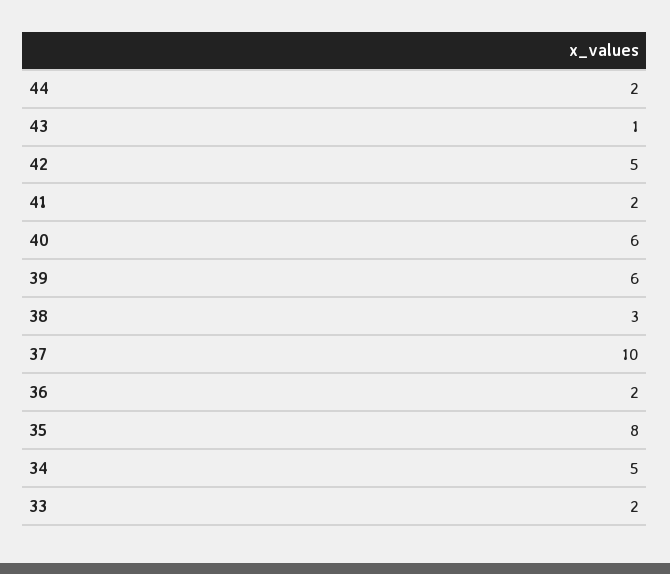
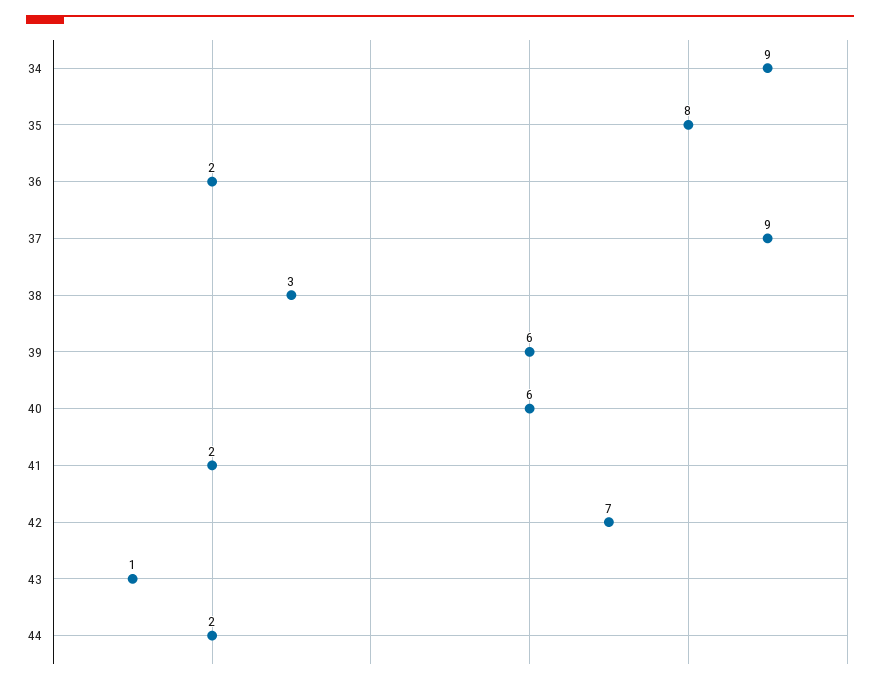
42: 5 -> 7
37: 10 -> 9
34: 5 -> 9
33: 2 -> none

